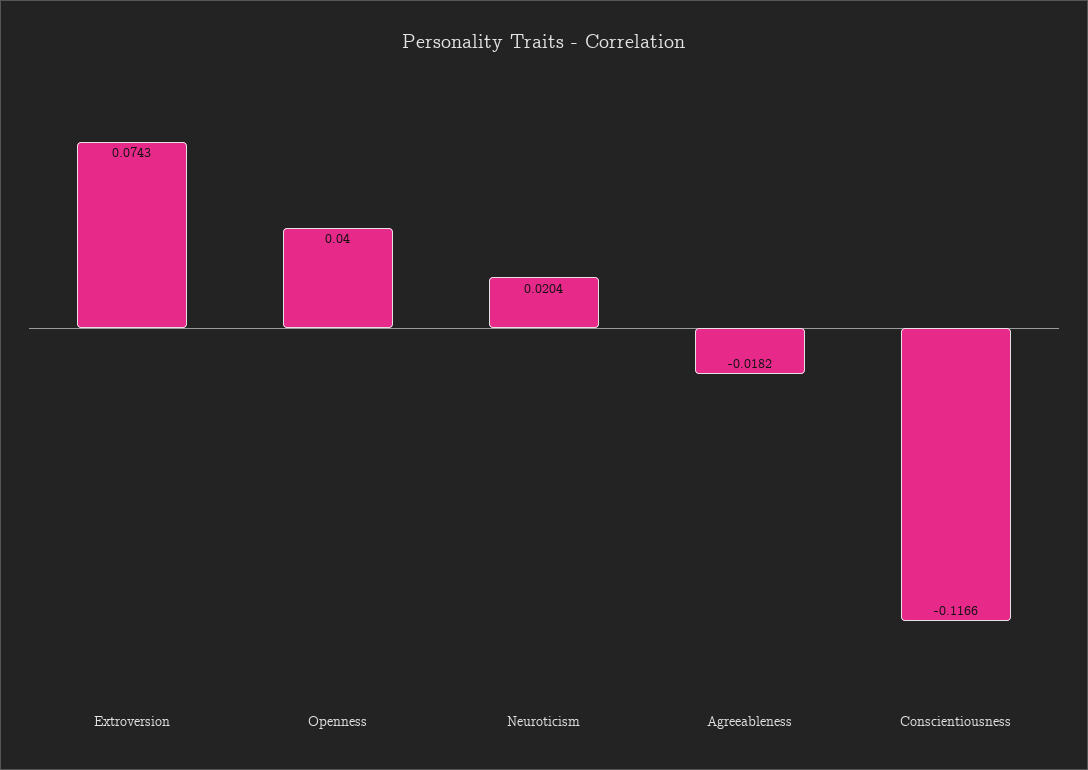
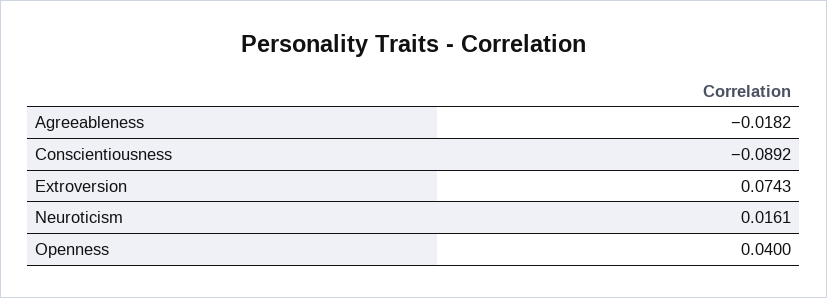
Neuroticism: 0.0204 -> 0.0161
Conscientiousness: -0.1166 -> -0.0892

